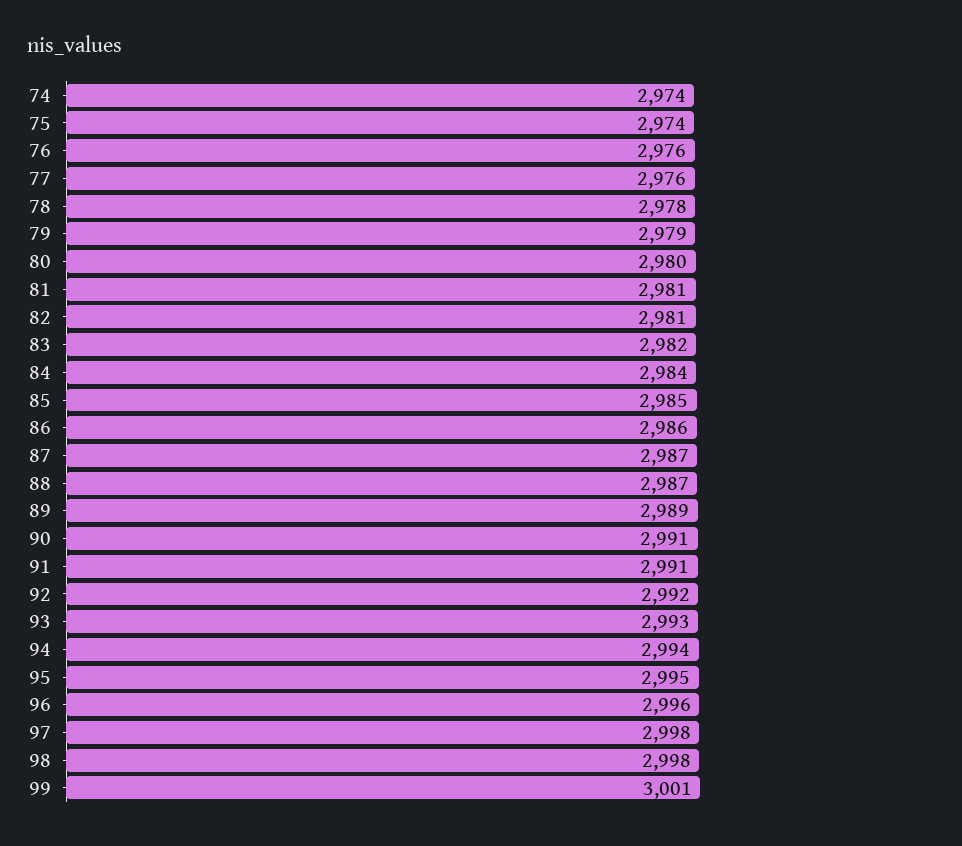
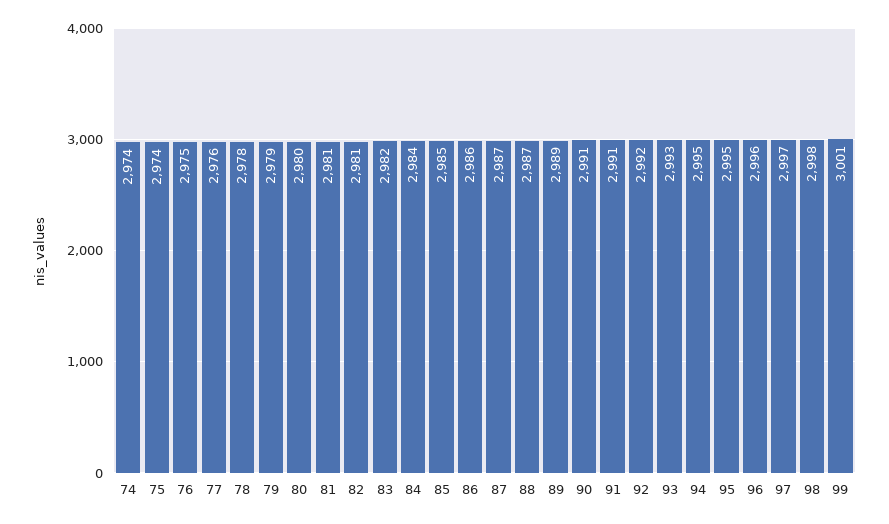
76: 2976 -> 2975
94: 2994 -> 2995
97: 2998 -> 2997

